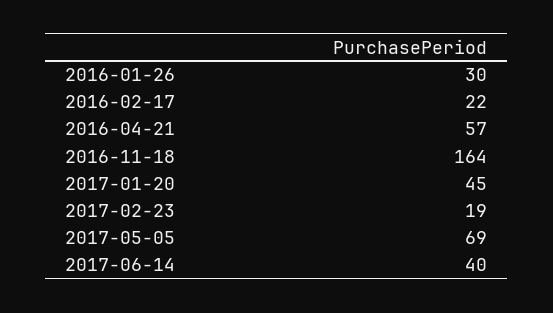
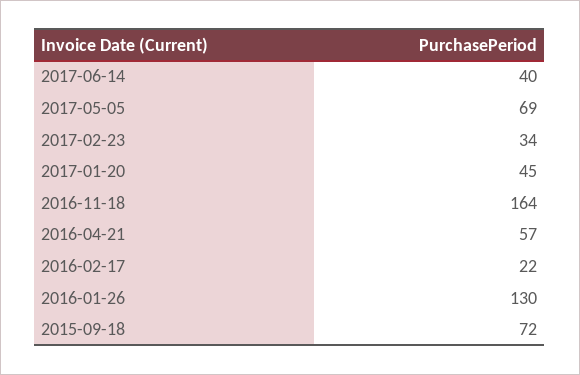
2016-01-26: 30 -> 130
2017-02-23: 19 -> 34
2015-09-18: none -> 72

